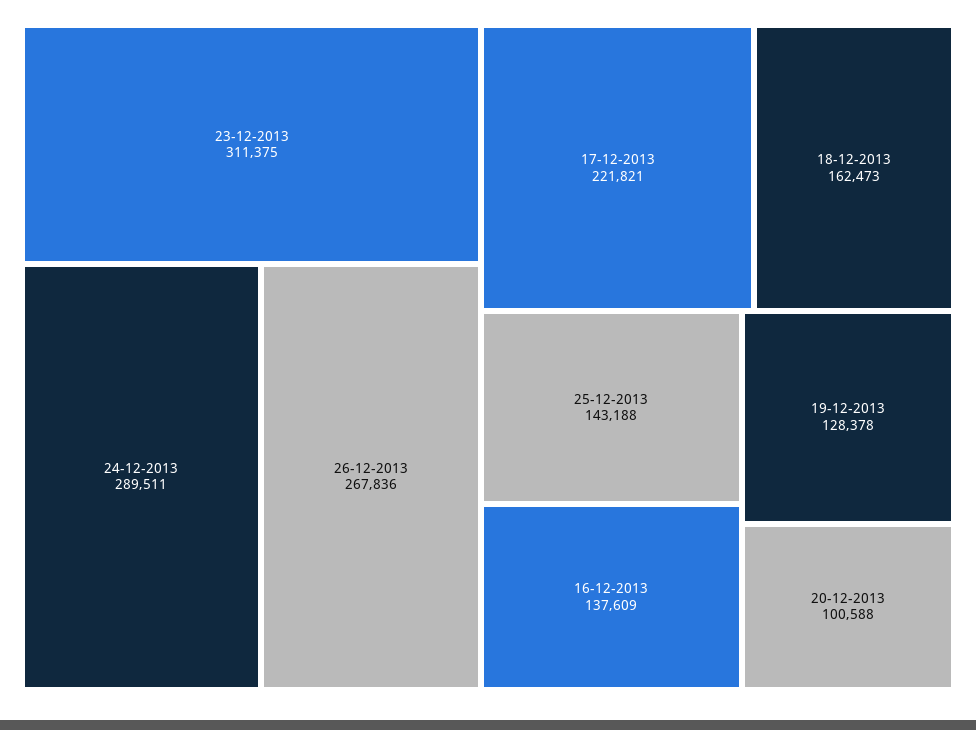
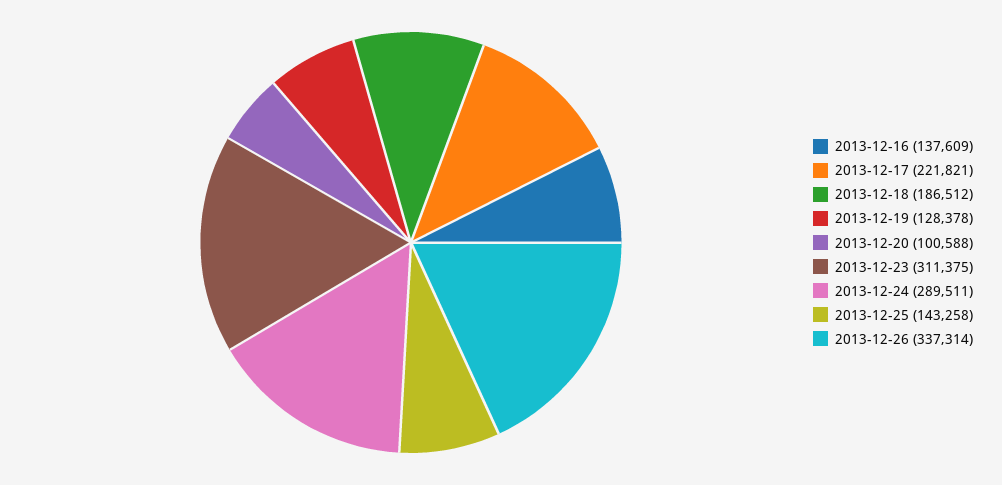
26-12-2013: 267836 -> 337314
18-12-2013: 162473 -> 186512
25-12-2013: 143188 -> 143258

